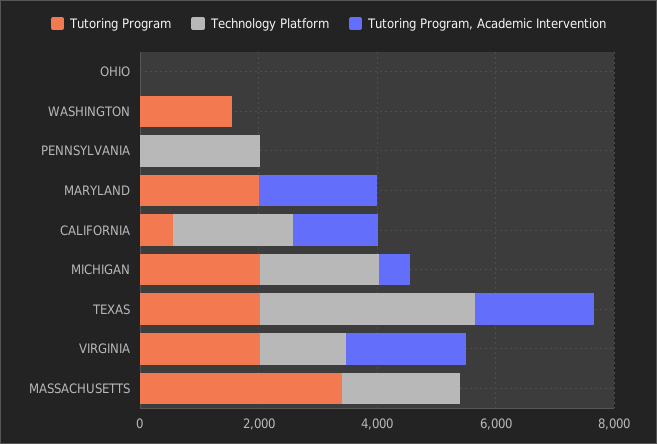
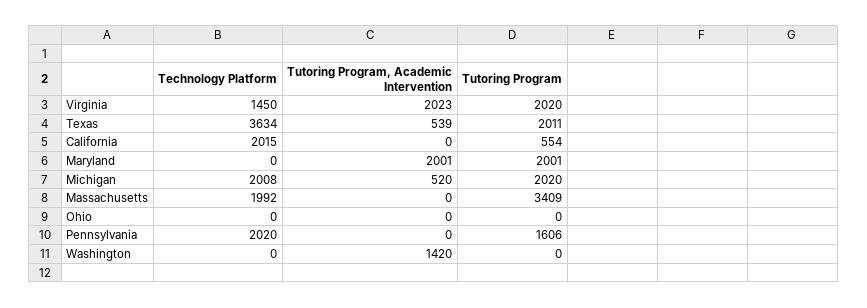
Tutoring Program, WASHINGTON: 1500 -> 0
Tutoring Program, Academic Intervention, WASHINGTON: 0 -> 1420
Tutoring Program, PENNSYLVANIA: 0 -> 1606
Tutoring Program, Academic Intervention, CALIFORNIA: 1500 -> 0
Tutoring Program, Academic Intervention, TEXAS: 2000 -> 539

